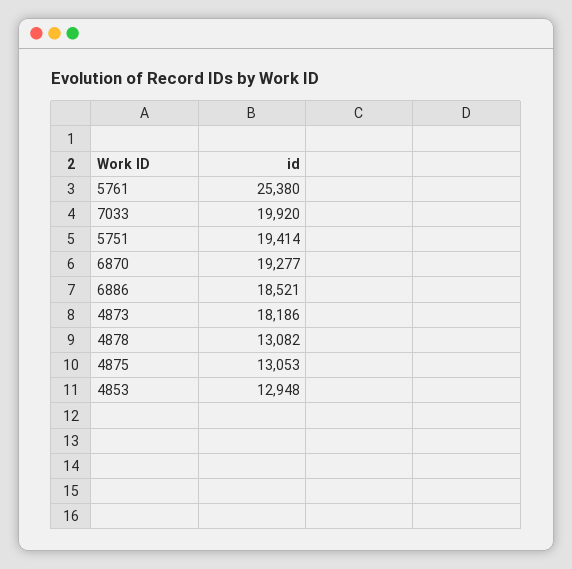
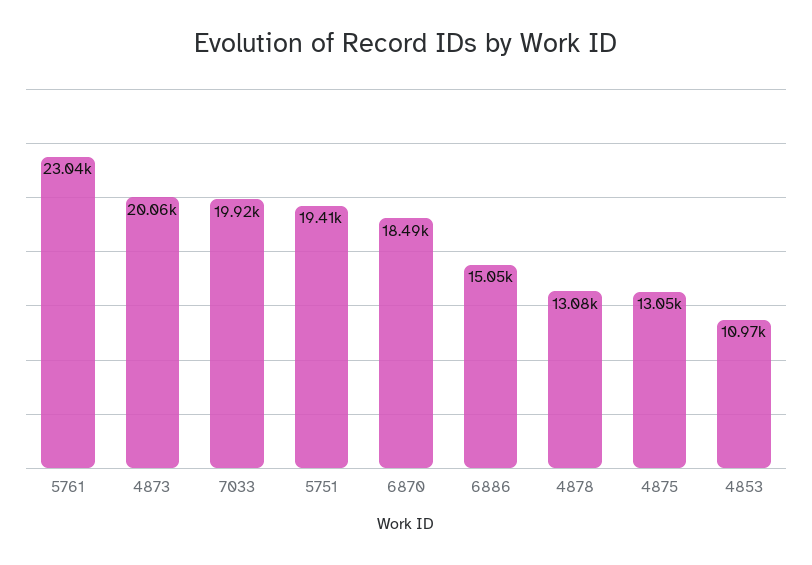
5761: 25380 -> 23040
6870: 19277 -> 18490
6886: 18521 -> 15050
4873: 18186 -> 20060
4853: 12948 -> 10970

